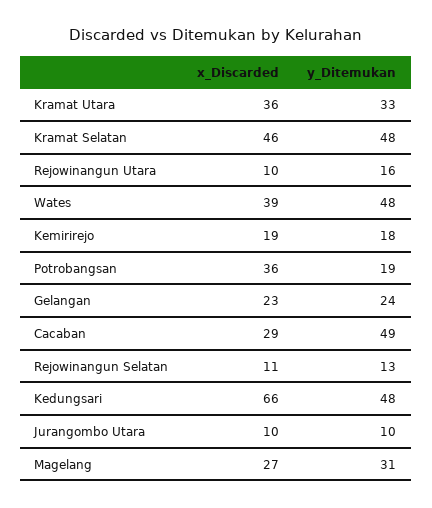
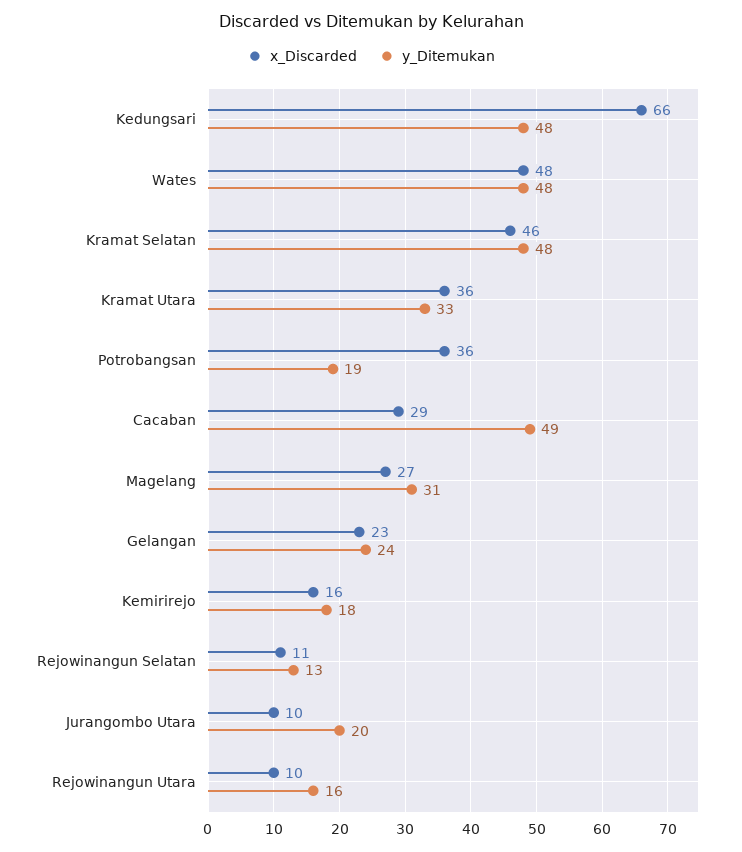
x_Discarded, Wates: 39 -> 48
x_Discarded, Kemirirejo: 19 -> 16
y_Ditemukan, Jurangombo Utara: 10 -> 20

